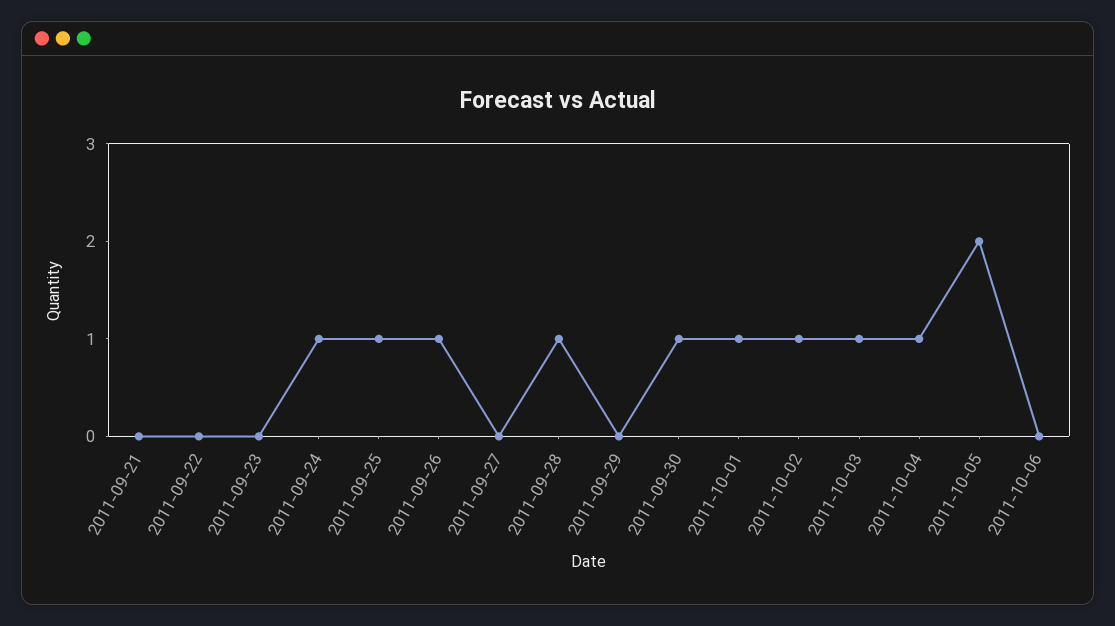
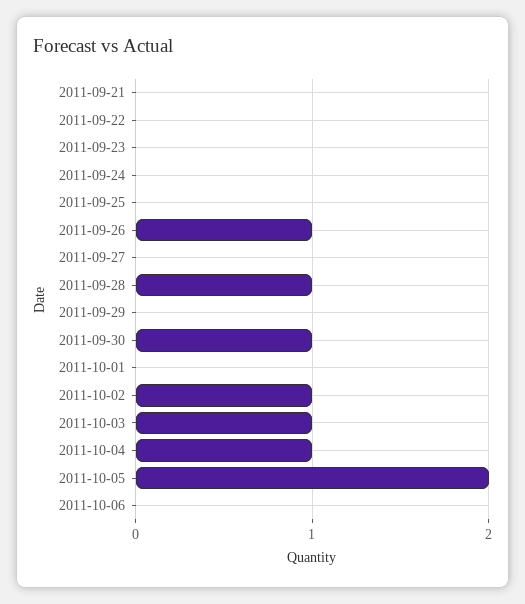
2011-09-24: 1 -> 0
2011-09-25: 1 -> 0
2011-10-01: 1 -> 0

